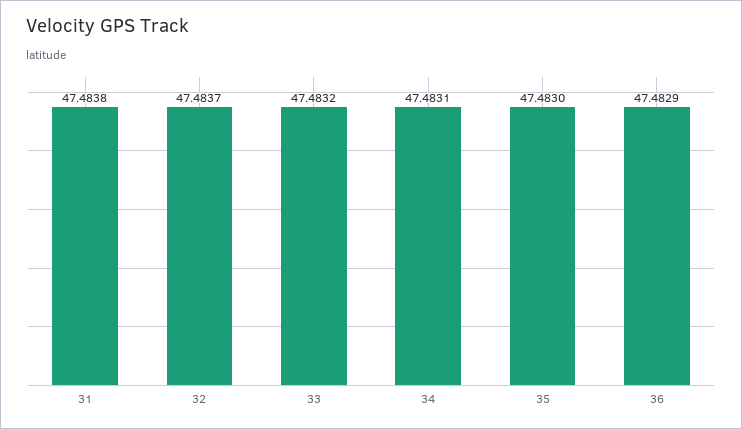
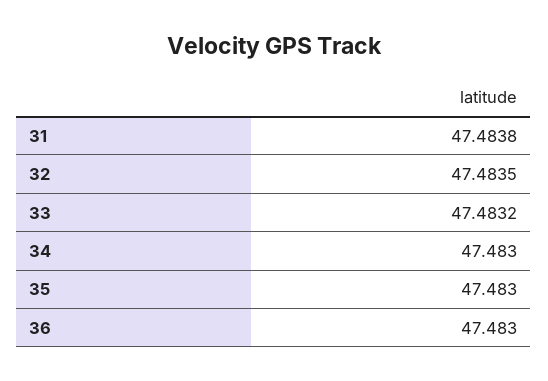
32: 47.4837 -> 47.4835
34: 47.4831 -> 47.483
36: 47.4829 -> 47.483

